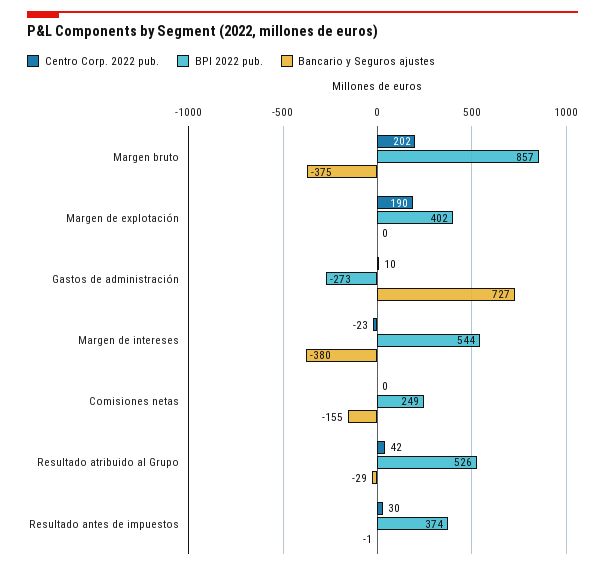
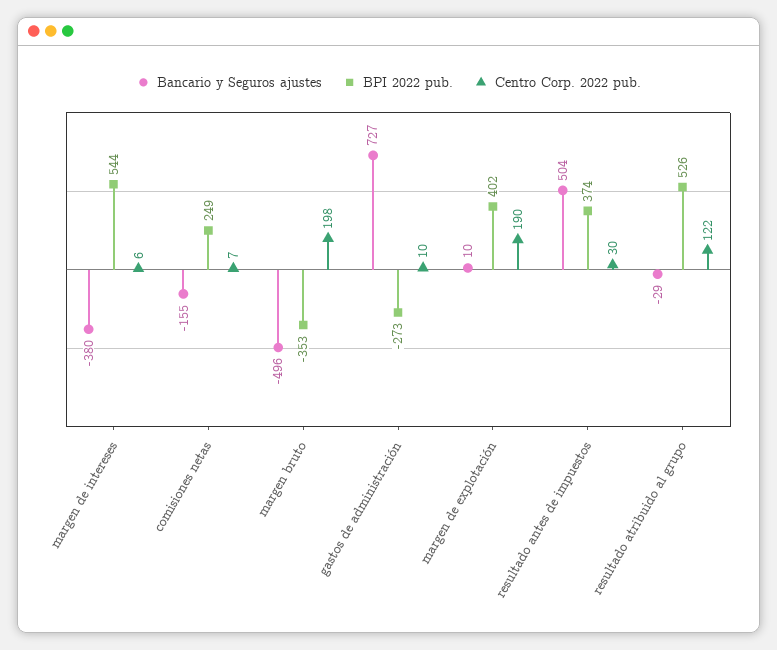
Centro Corp. 2022 pub., Margen bruto: 202 -> 198
BPI 2022 pub., Margen bruto: 857 -> -353
Bancario y Seguros ajustes, Margen bruto: -375 -> -496
Bancario y Seguros ajustes, Margen de explotación: 0 -> 10
Centro Corp. 2022 pub., Margen de intereses: -23 -> 6
Centro Corp. 2022 pub., Comisiones netas: 0 -> 7
Centro Corp. 2022 pub., Resultado atribuido al Grupo: 42 -> 122
Bancario y Seguros ajustes, Resultado antes de impuestos: -1 -> 504

